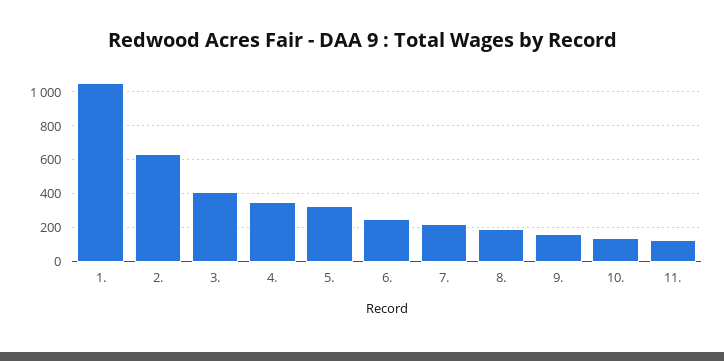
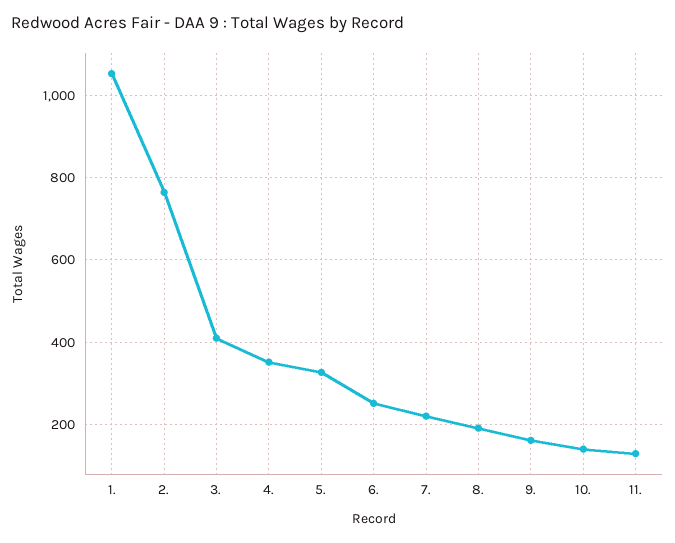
2.: 650 -> 760

